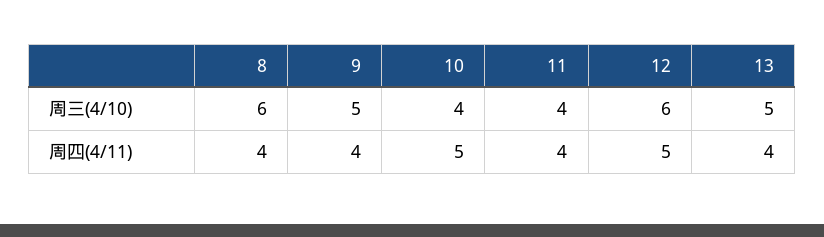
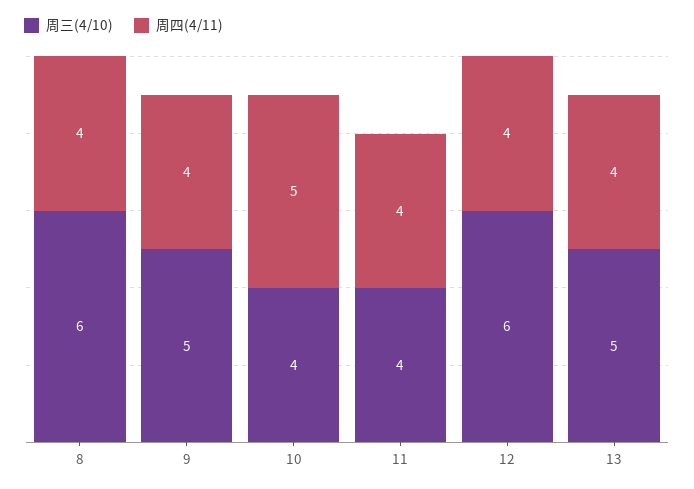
周四(4/11), 12: 5 -> 4

